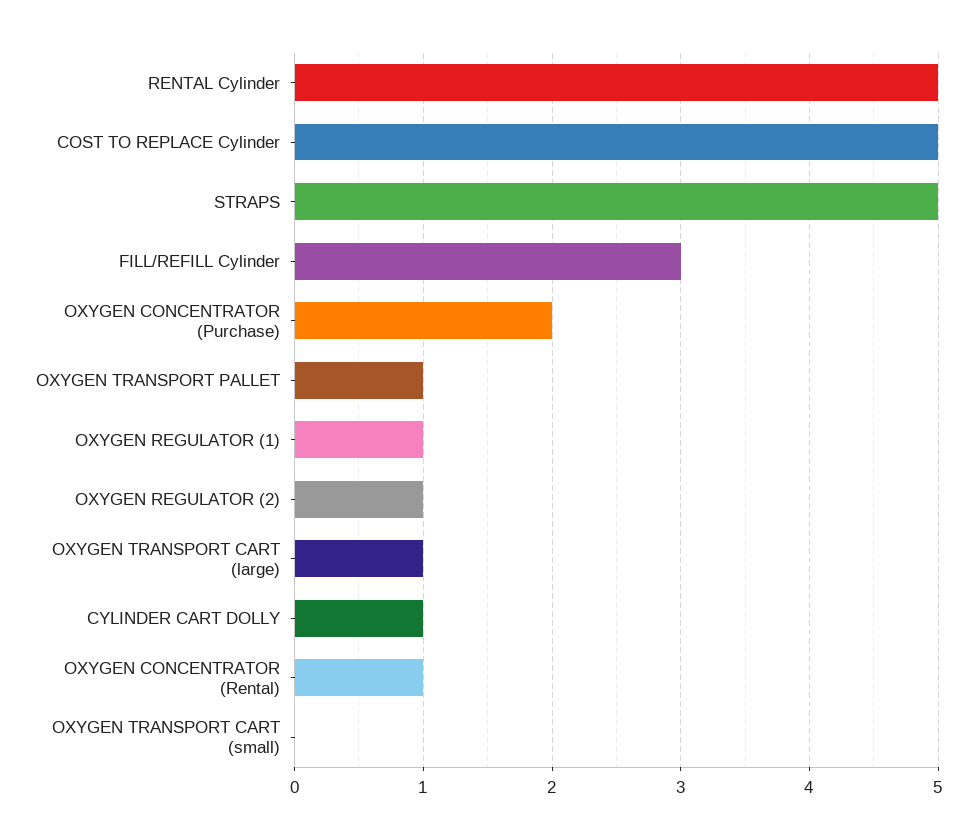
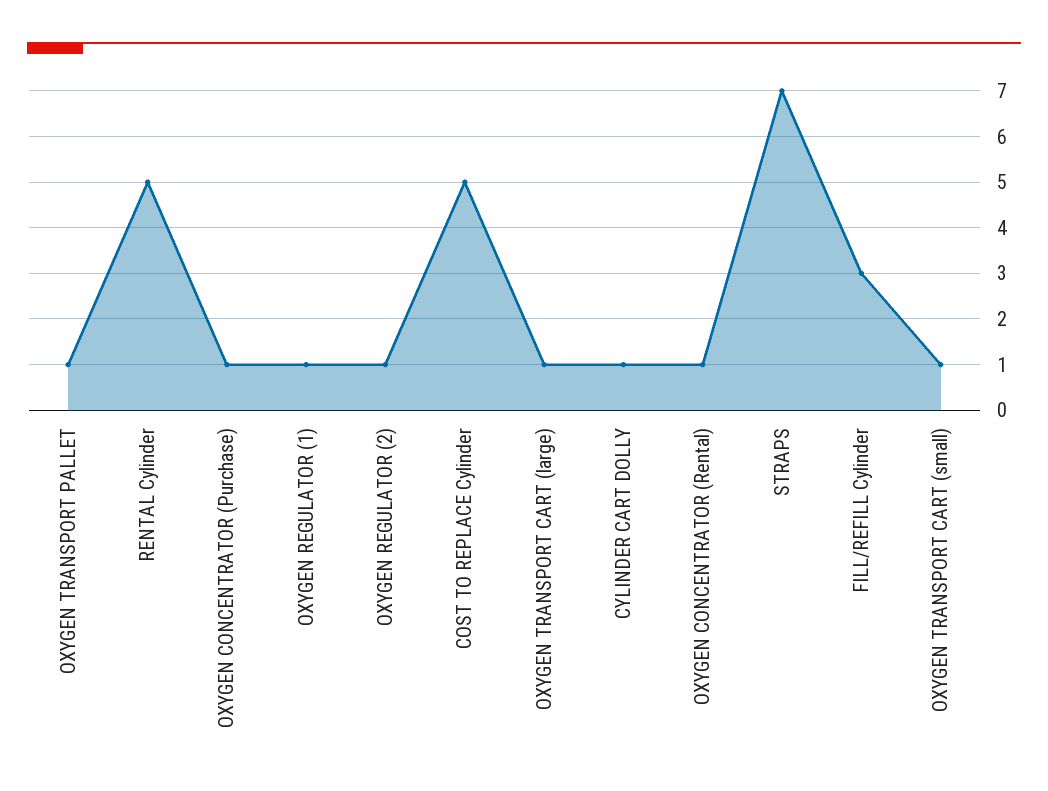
STRAPS: 5 -> 7
OXYGEN CONCENTRATOR (Purchase): 2 -> 1
OXYGEN TRANSPORT CART (small): 0 -> 1

